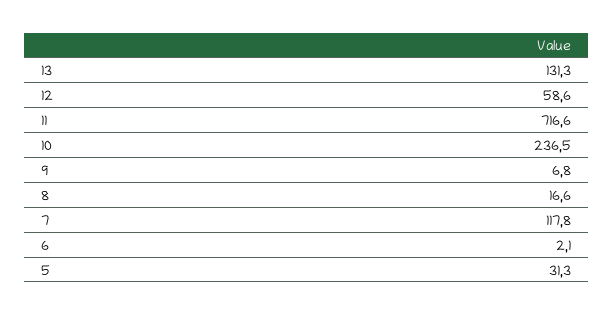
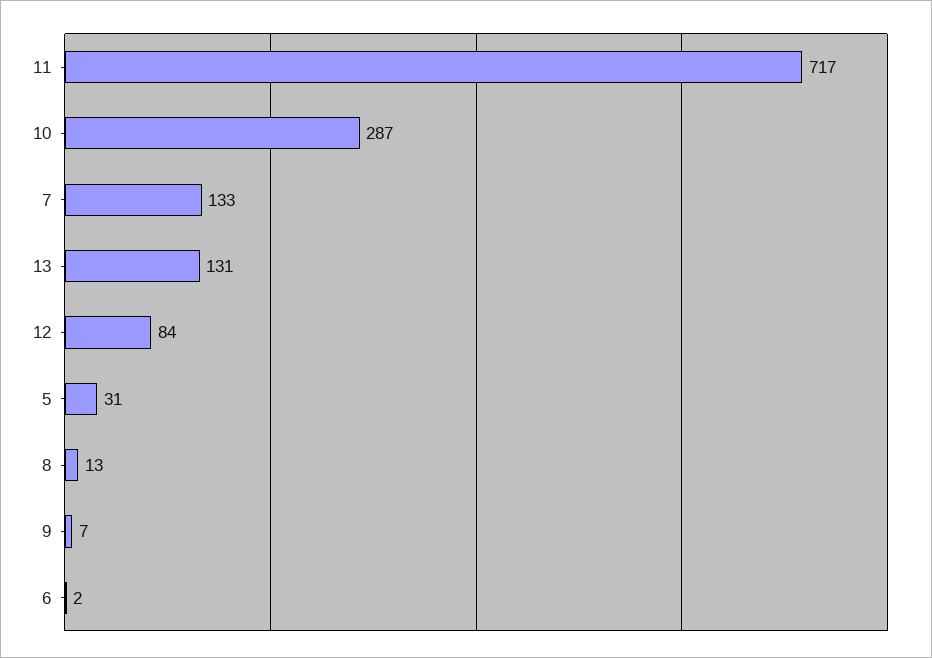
12: 58.6 -> 84
10: 236.5 -> 287
8: 16.6 -> 13
7: 117.8 -> 133

